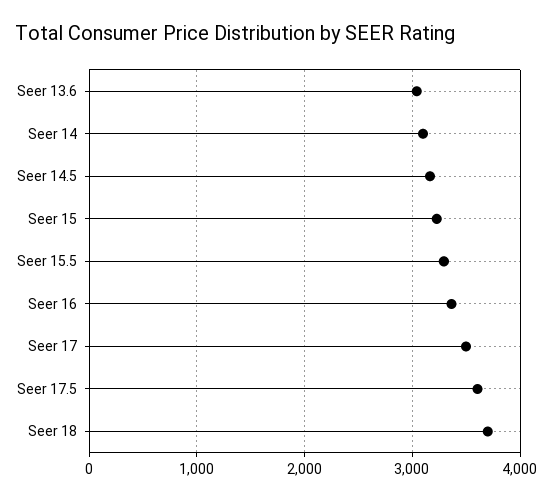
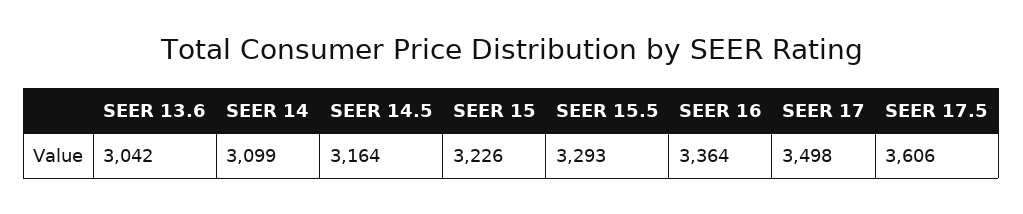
Seer 18: 3700 -> none

